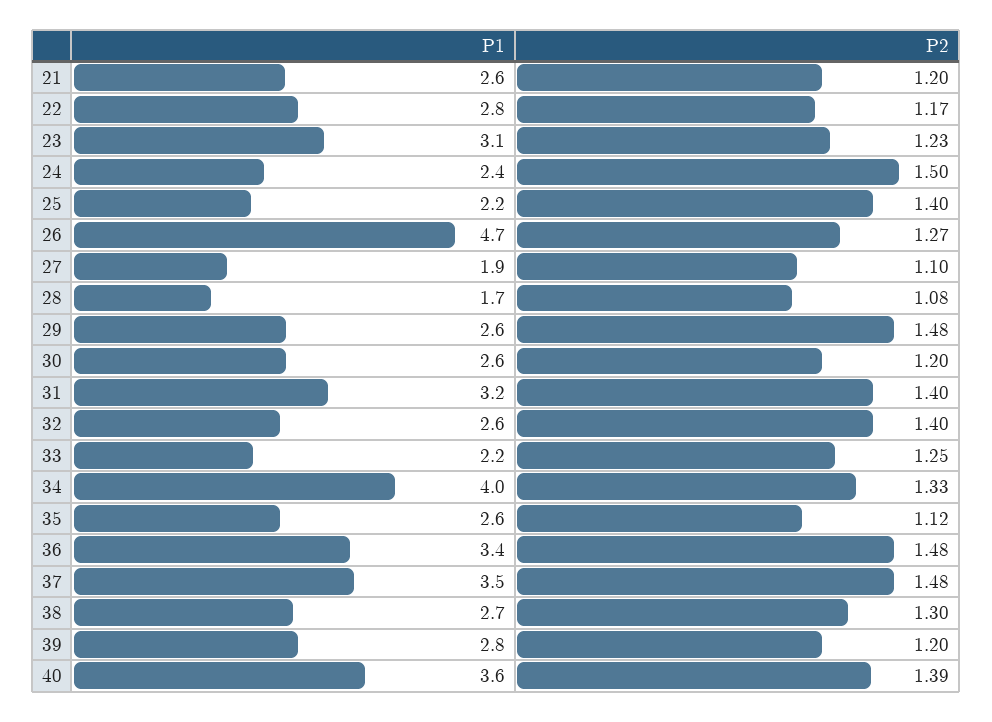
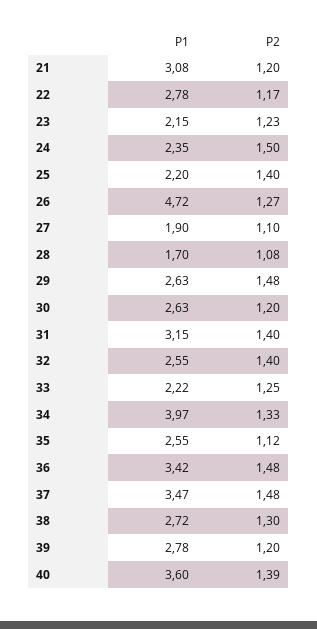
P1, 21: 2.6 -> 3.08
P1, 23: 3.1 -> 2.15

